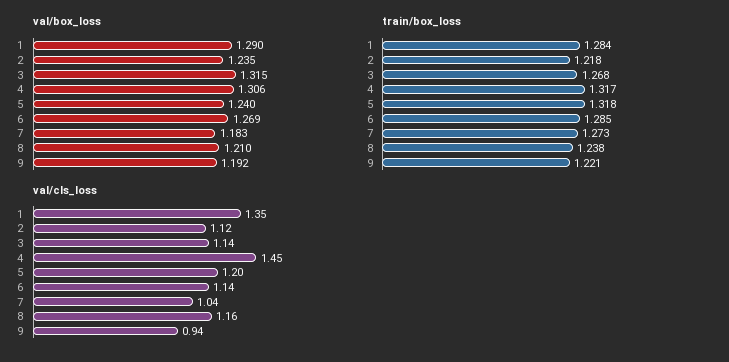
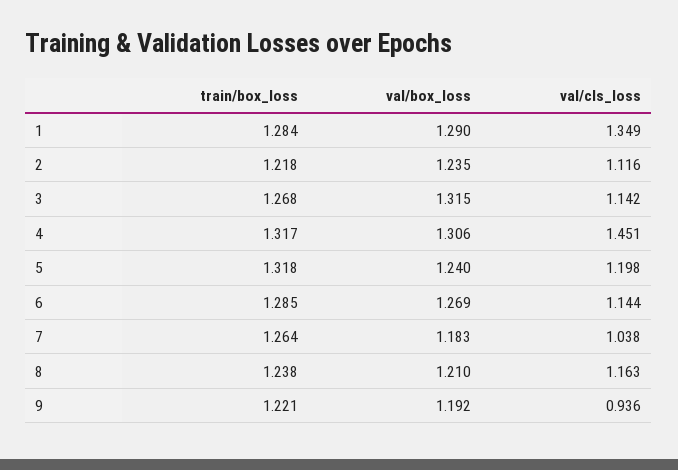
train/box_loss, 7: 1.273 -> 1.264

